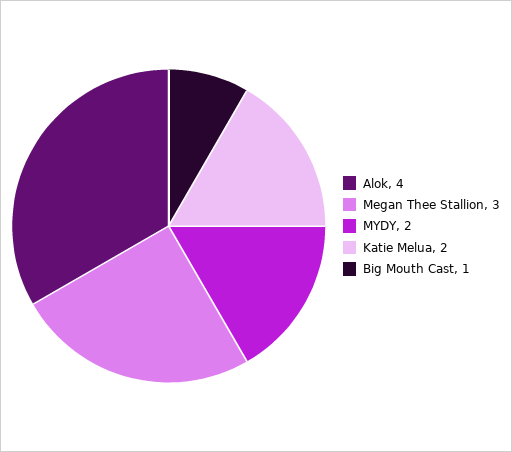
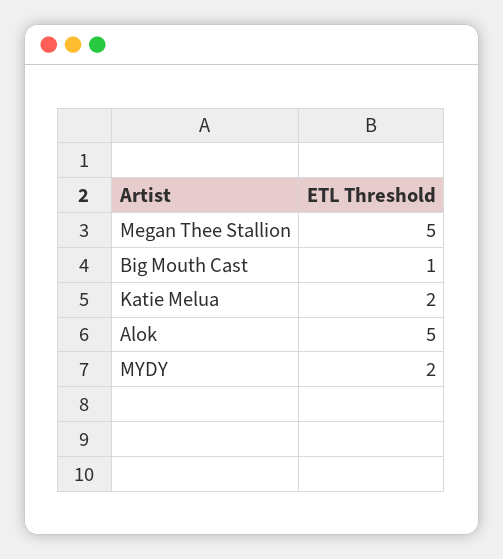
Alok: 4 -> 5
Megan Thee Stallion: 3 -> 5

